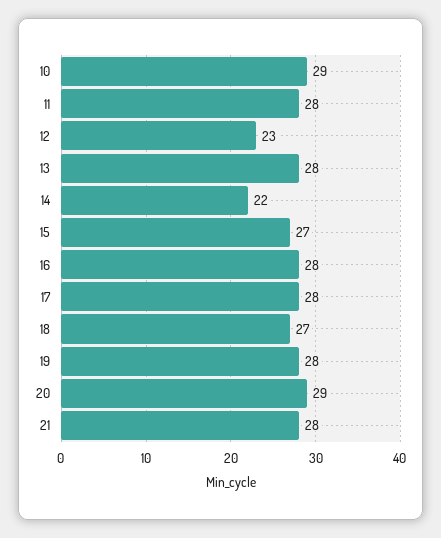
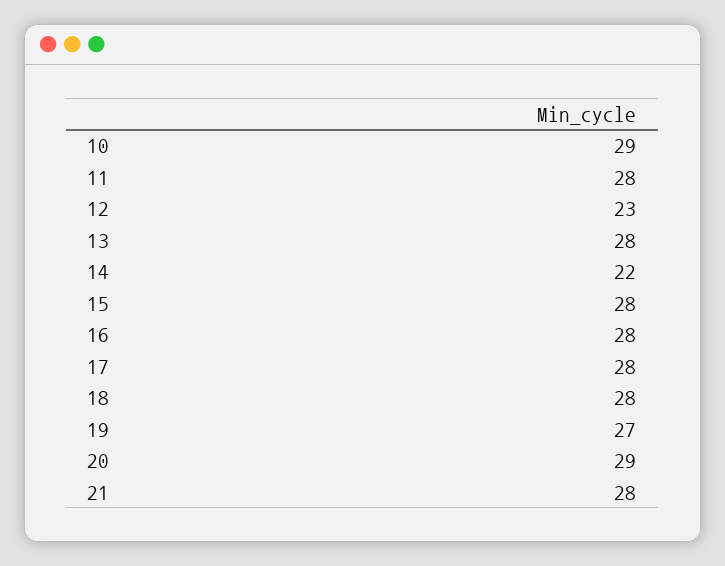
15: 27 -> 28
18: 27 -> 28
19: 28 -> 27

